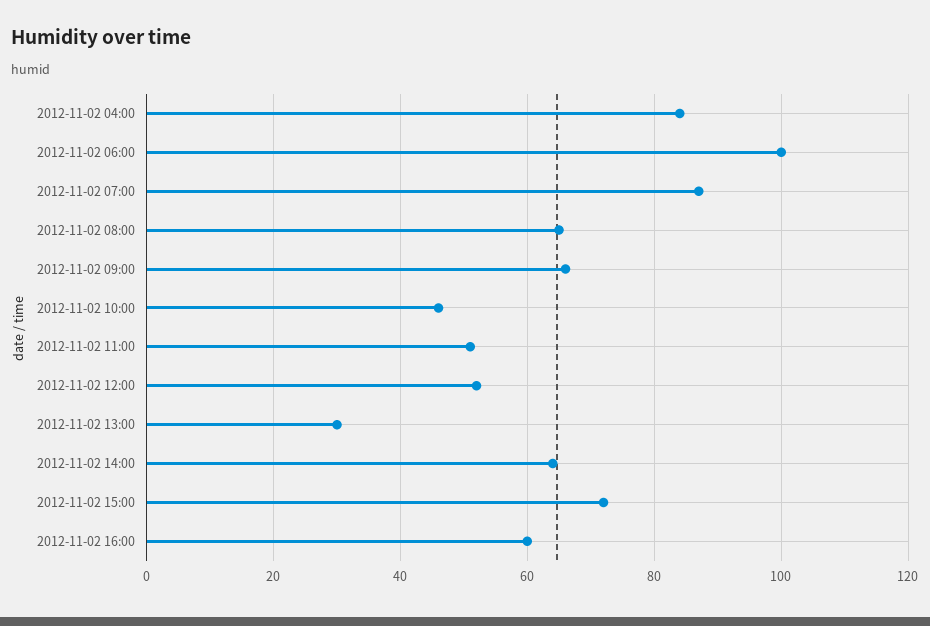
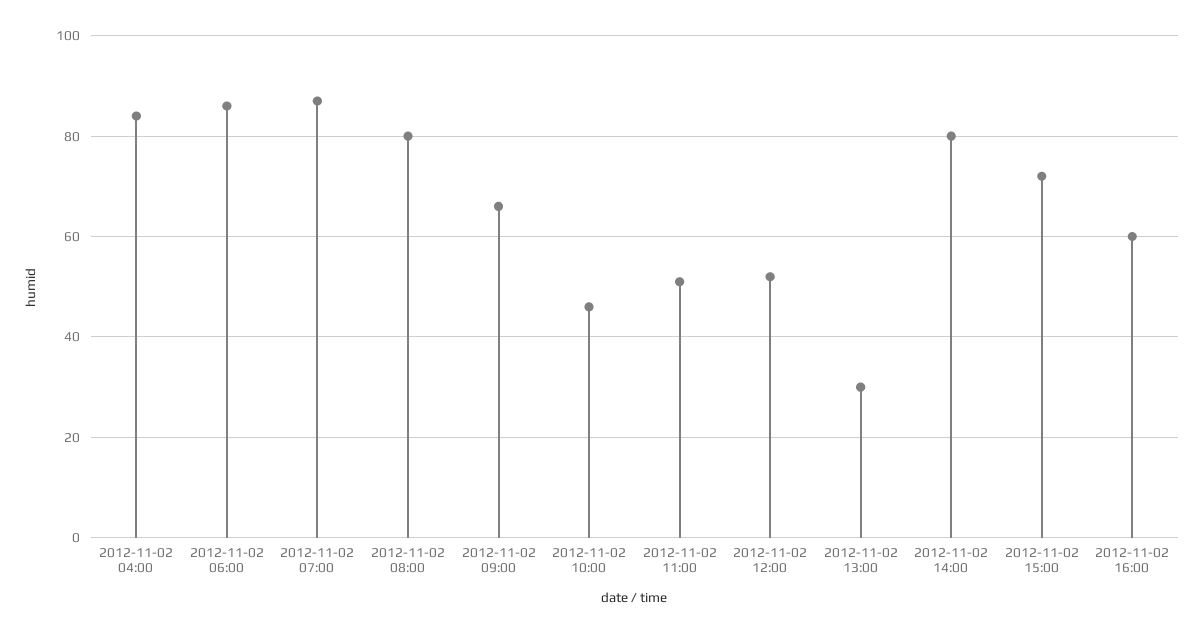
2012-11-02 06:00: 100 -> 85
2012-11-02 08:00: 65 -> 80
2012-11-02 14:00: 65 -> 80

